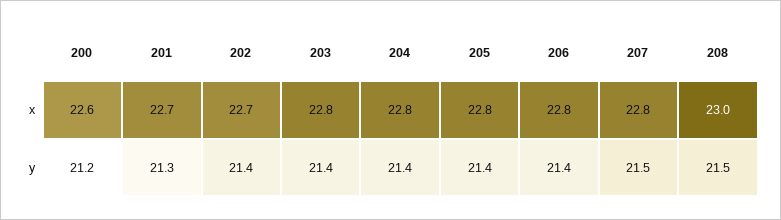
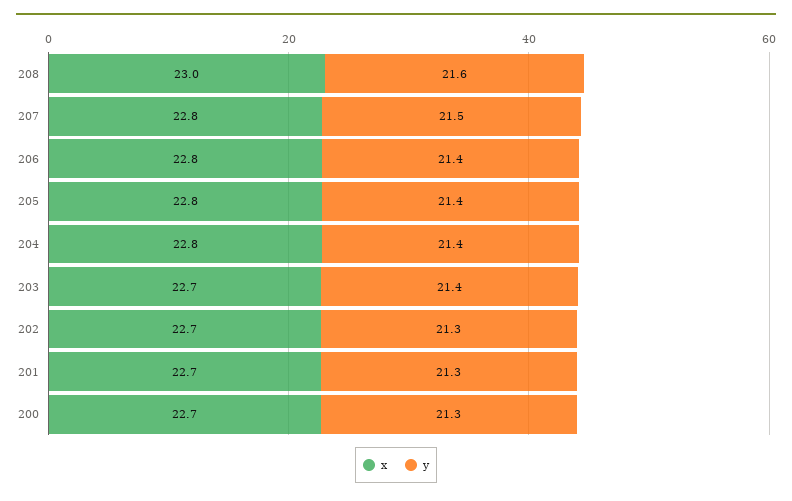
x, 200: 22.6 -> 22.7
x, 203: 22.8 -> 22.7
y, 200: 21.2 -> 21.3
y, 202: 21.4 -> 21.3
y, 208: 21.5 -> 21.6

